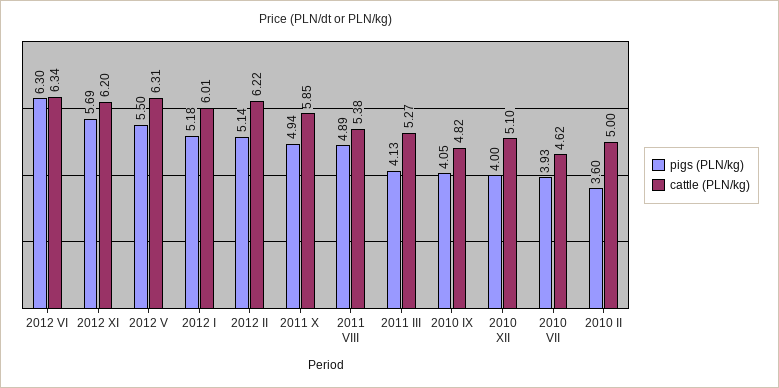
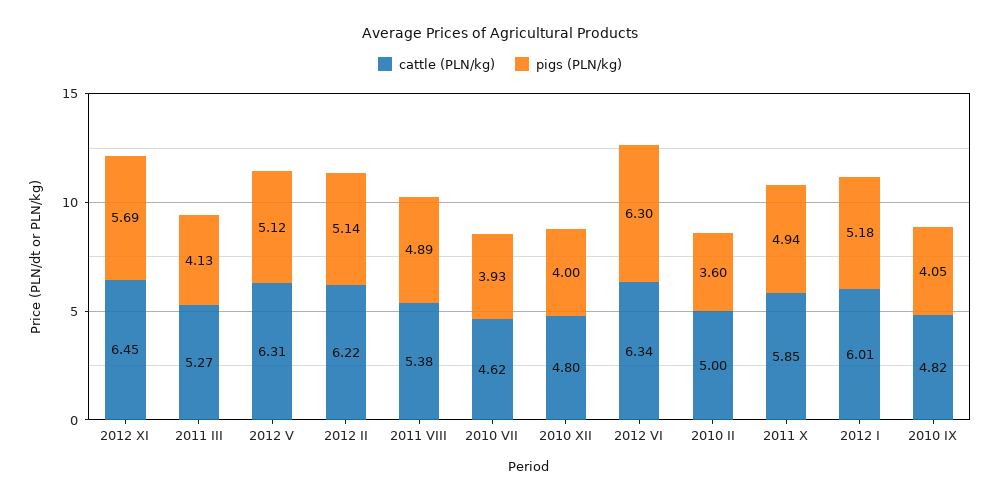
cattle (PLN/kg), 2012 XI: 6.2 -> 6.45
pigs (PLN/kg), 2012 V: 5.5 -> 5.12
cattle (PLN/kg), 2010 XII: 5.1 -> 4.8

